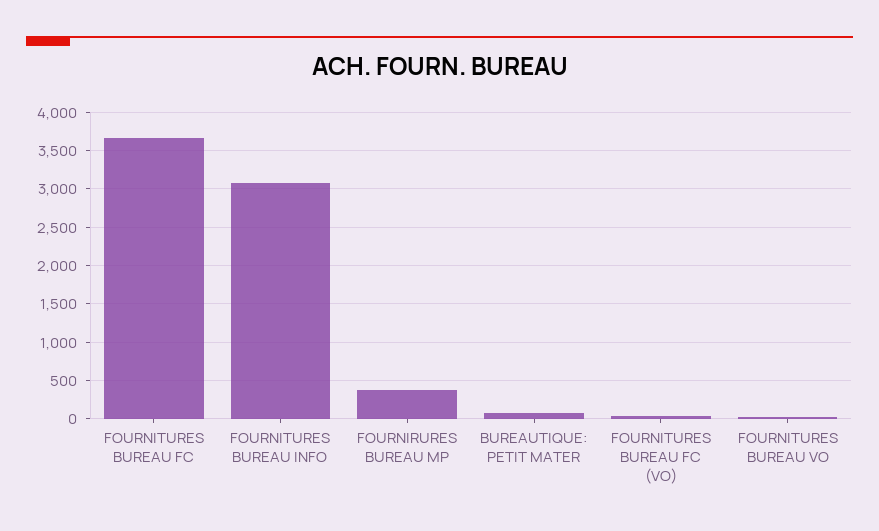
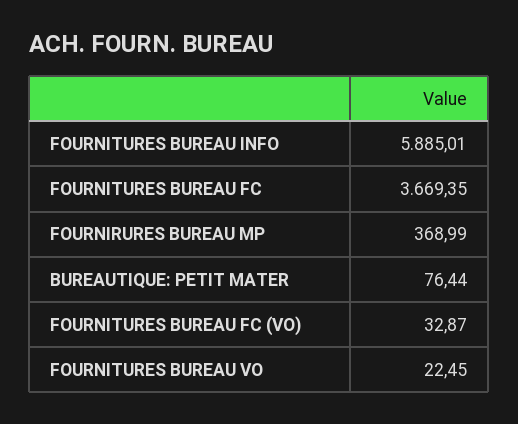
FOURNITURES BUREAU INFO: 3100 -> 5885.01

